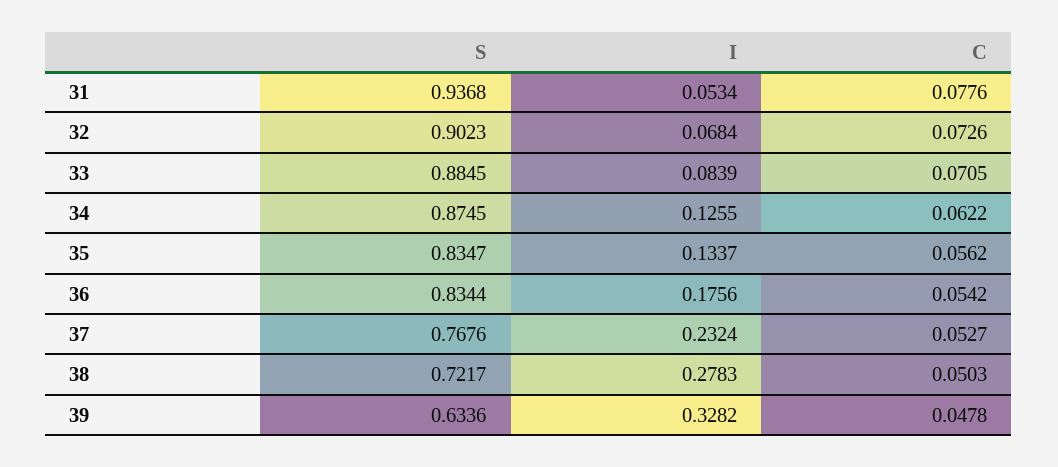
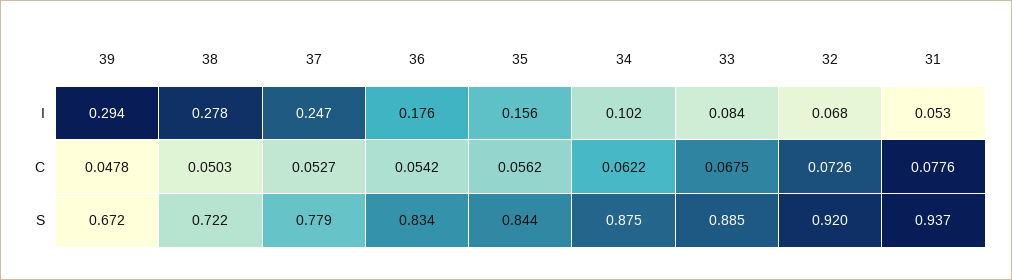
S, 32: 0.9023 -> 0.92
C, 33: 0.0705 -> 0.0675
I, 34: 0.1255 -> 0.102
S, 35: 0.8347 -> 0.844
I, 35: 0.1337 -> 0.156
S, 37: 0.7676 -> 0.779
I, 37: 0.2324 -> 0.247
S, 39: 0.6336 -> 0.672
I, 39: 0.3282 -> 0.294

